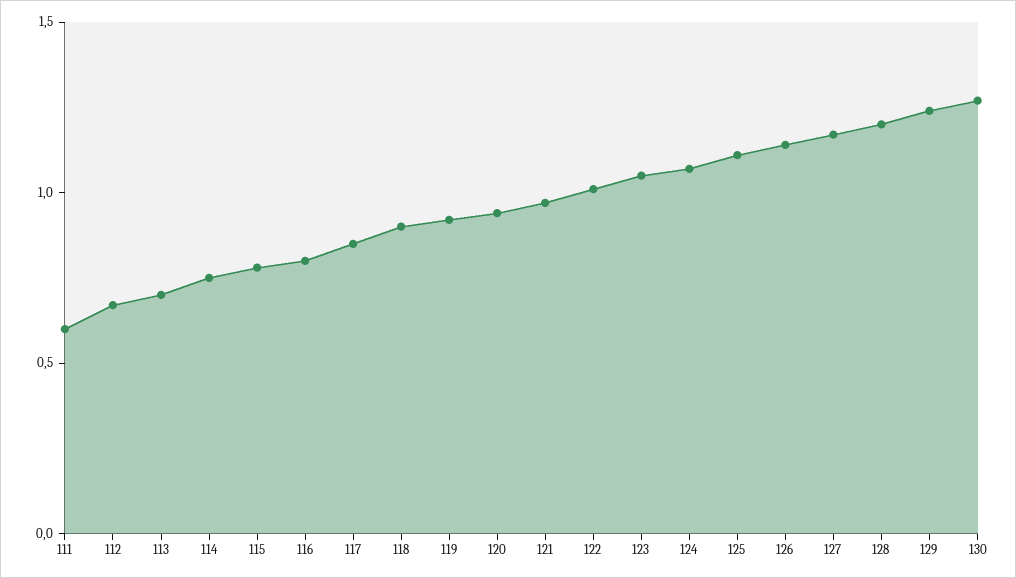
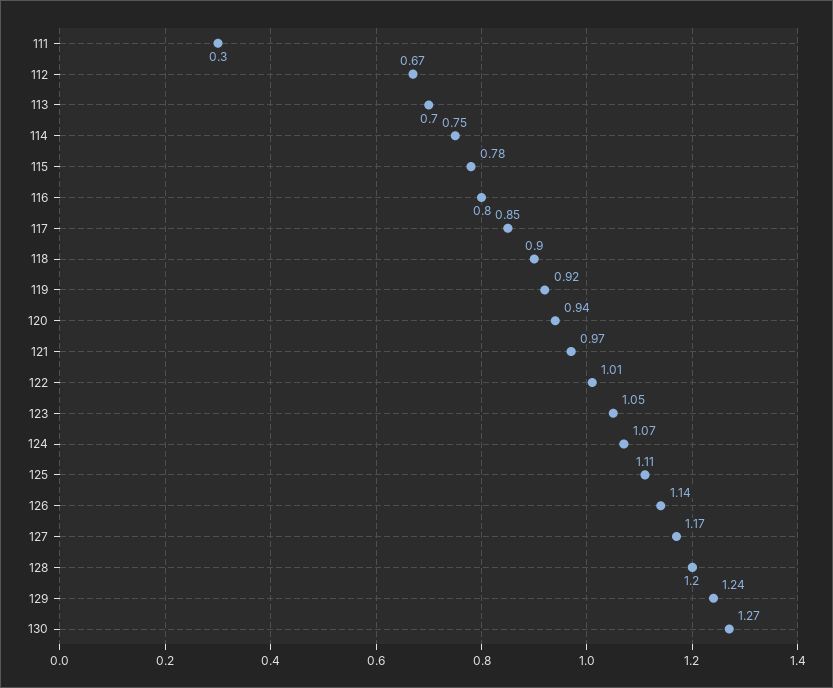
111: 0.6 -> 0.3

